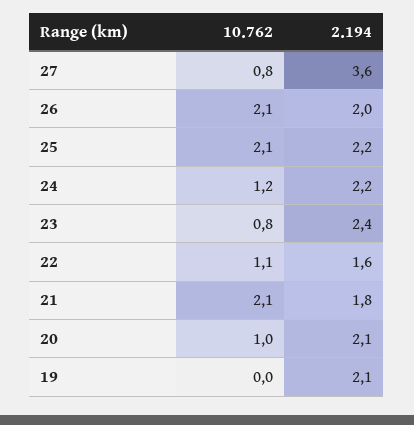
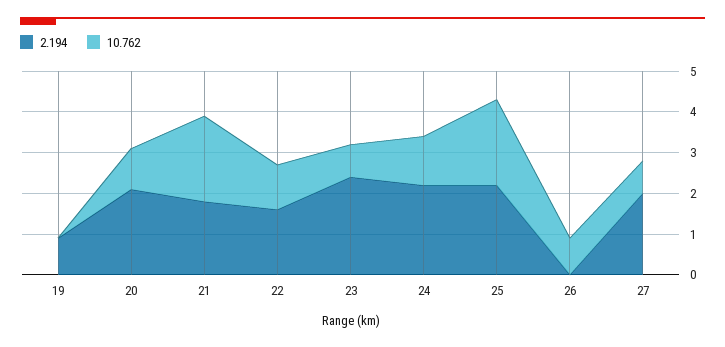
2.194, 27: 3.6 -> 2
10.762, 26: 2.1 -> 1
2.194, 26: 2 -> 0
2.194, 19: 2.1 -> 1

